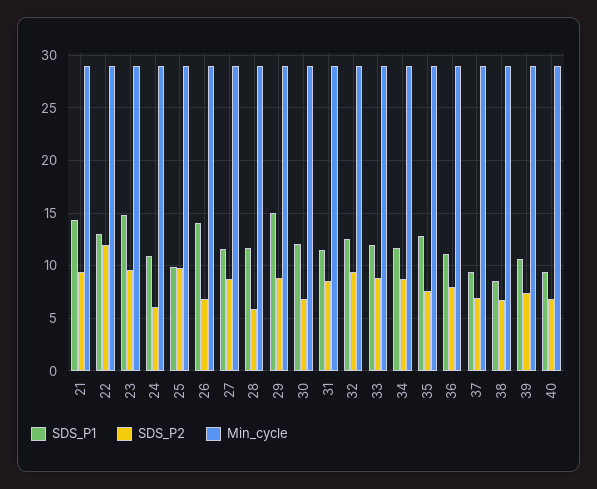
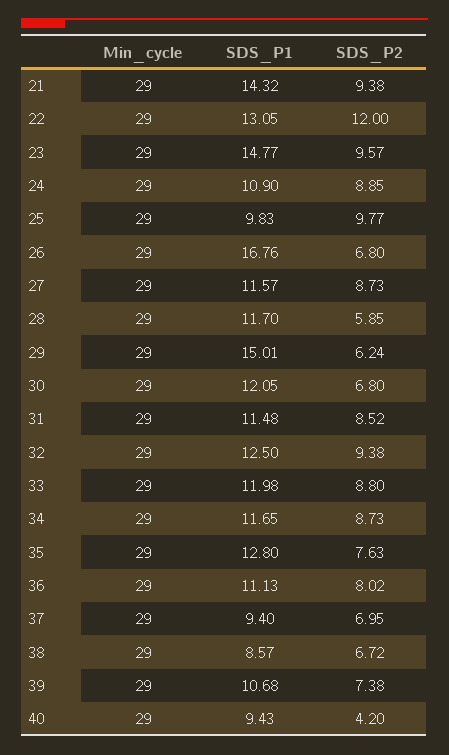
SDS_P2, 24: 6 -> 8.85
SDS_P1, 26: 14 -> 16.76
SDS_P2, 29: 9 -> 6.24
SDS_P2, 40: 7 -> 4.2

